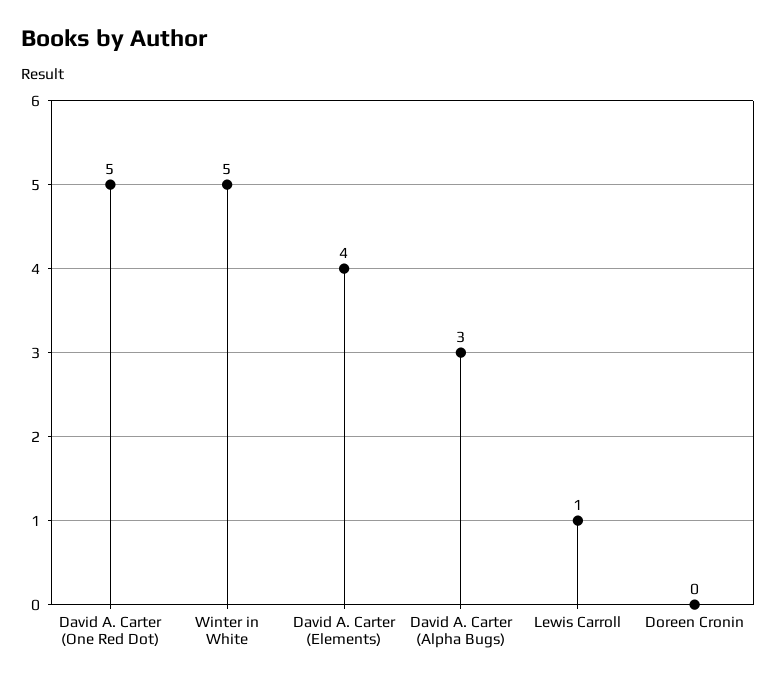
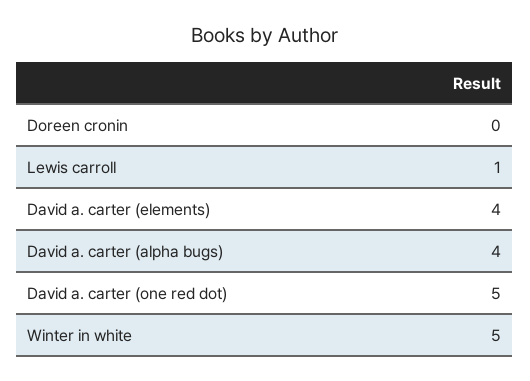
David A. Carter (Alpha Bugs): 3 -> 4

